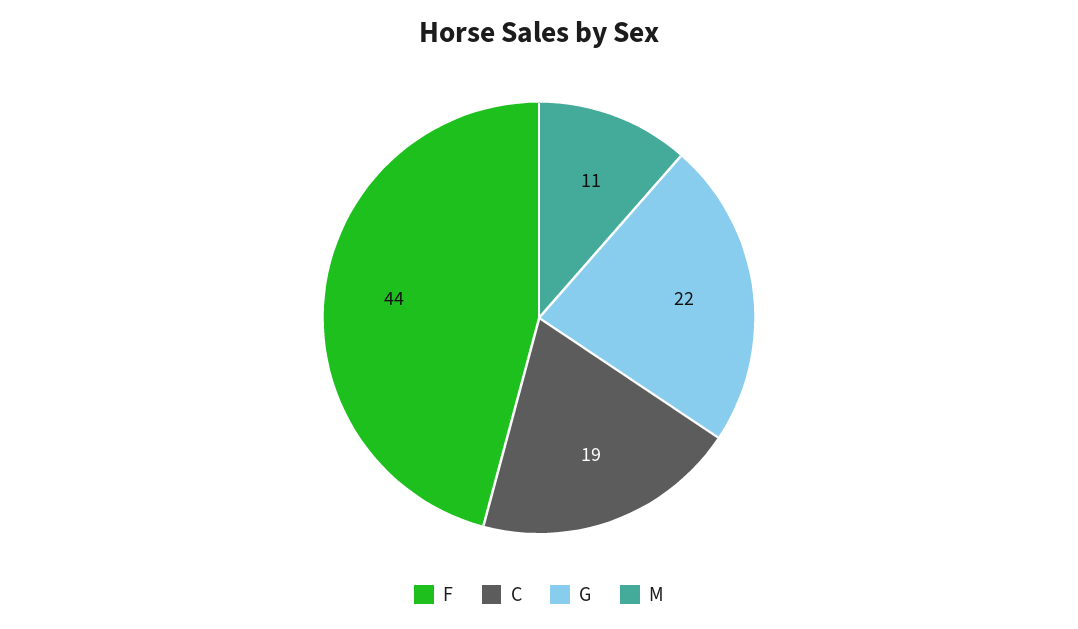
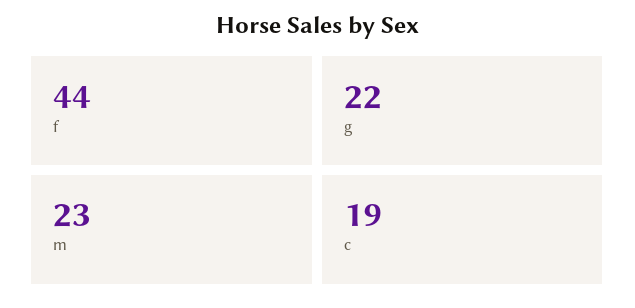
M: 11 -> 23

